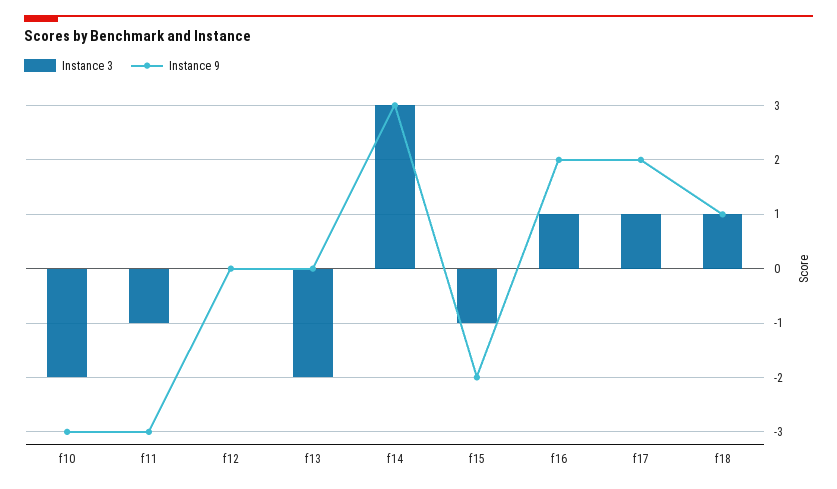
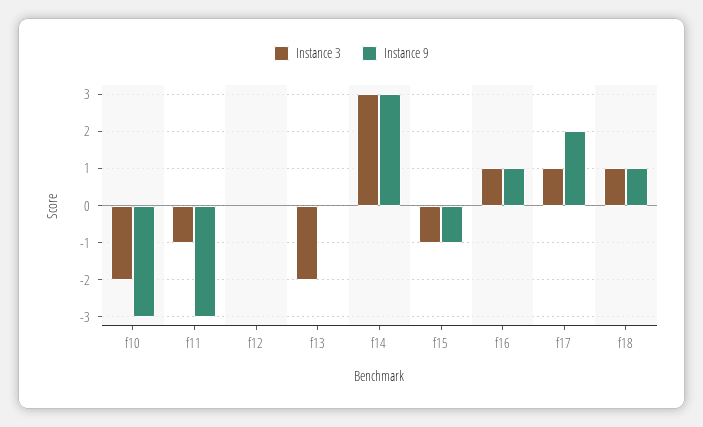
Instance 9, f15: -2 -> -1
Instance 9, f16: 2 -> 1

